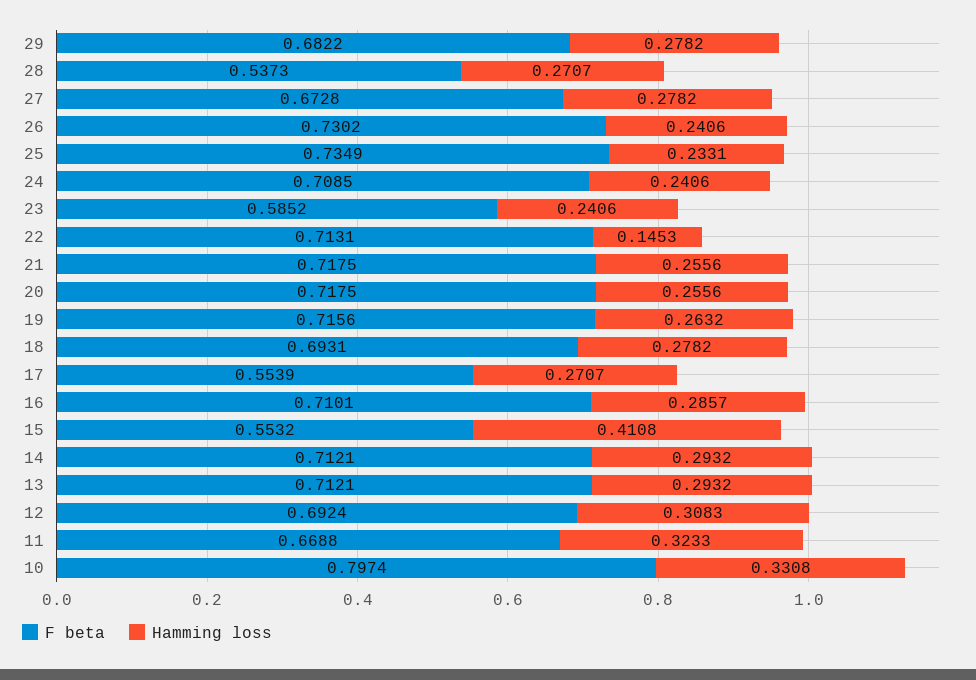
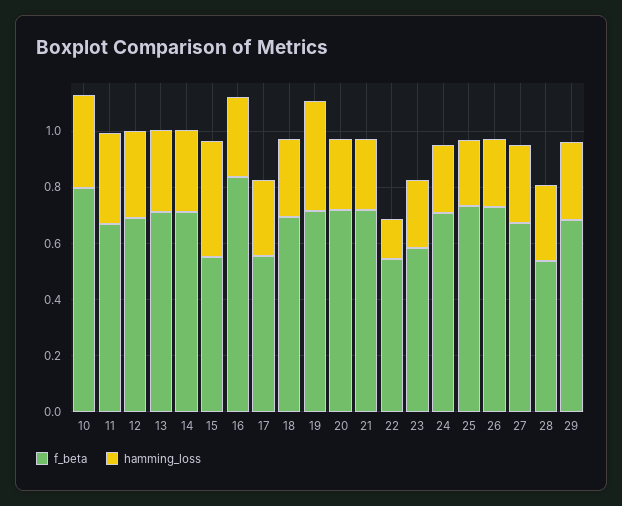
F beta, 22: 0.7131 -> 0.55
Hamming loss, 19: 0.2632 -> 0.4
F beta, 16: 0.7101 -> 0.85

